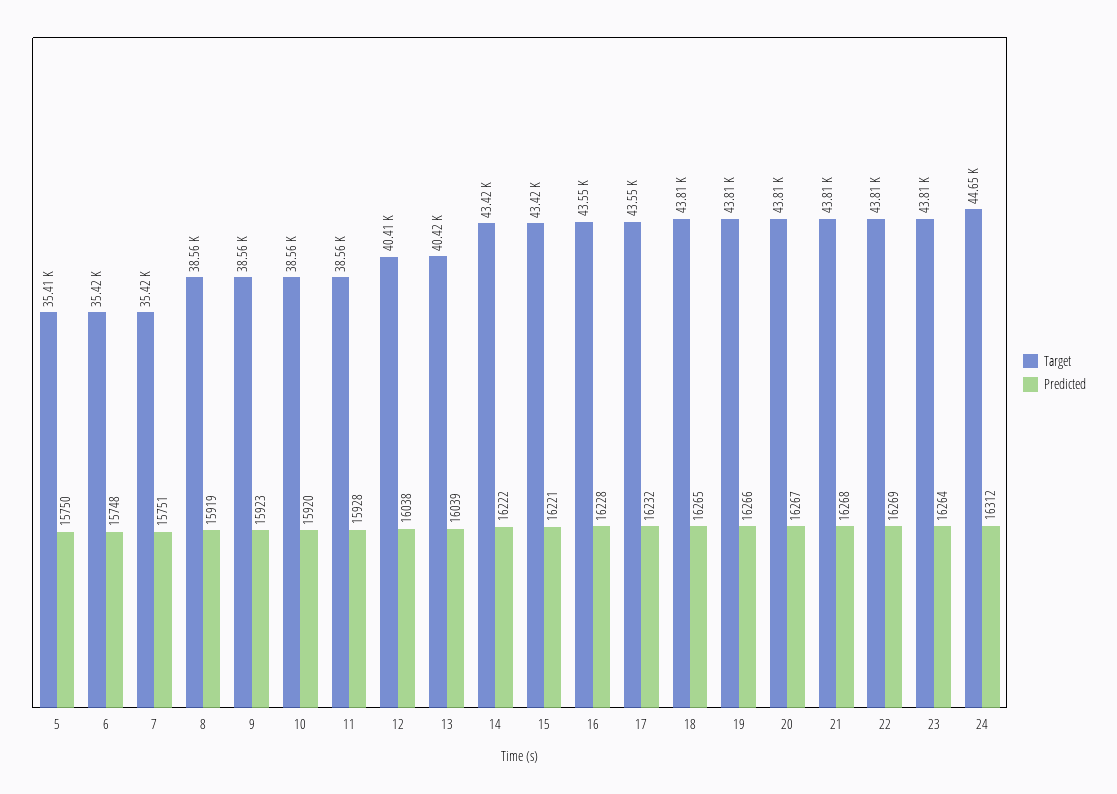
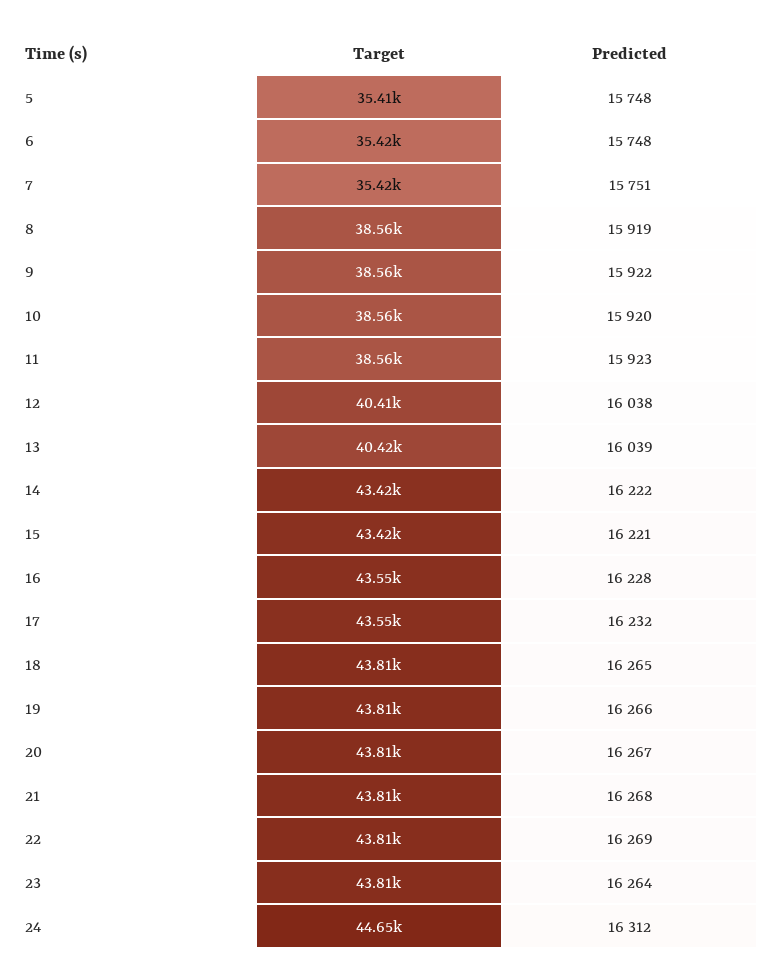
Predicted, 5: 15750 -> 15748
Predicted, 9: 15923 -> 15922
Predicted, 11: 15928 -> 15923

